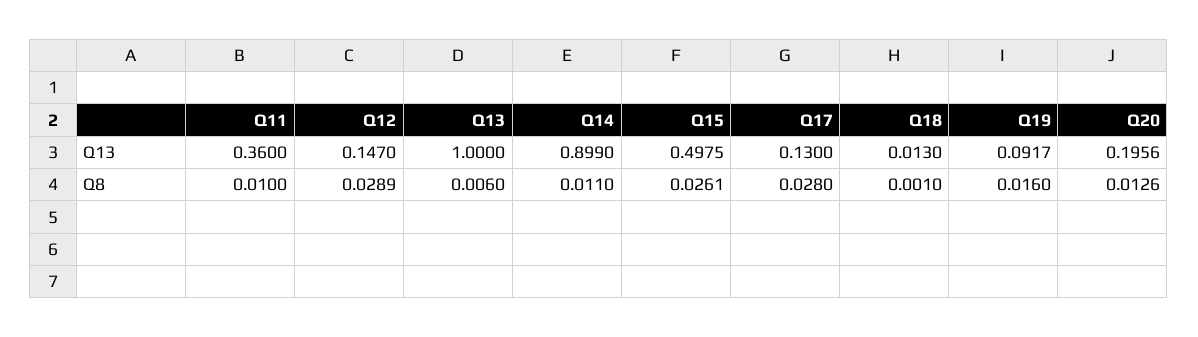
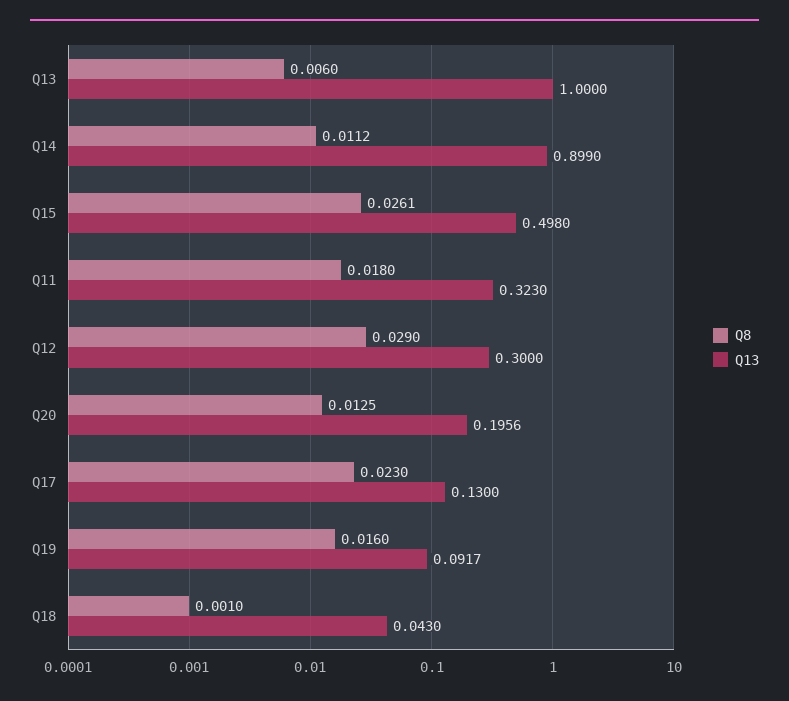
Q13, Q11: 0.36 -> 0.323
Q13, Q12: 0.147 -> 0.3
Q13, Q15: 0.4975 -> 0.498
Q13, Q18: 0.013 -> 0.043
Q8, Q11: 0.01 -> 0.018
Q8, Q12: 0.0289 -> 0.029
Q8, Q14: 0.011 -> 0.0112
Q8, Q17: 0.028 -> 0.023
Q8, Q20: 0.0126 -> 0.0125

